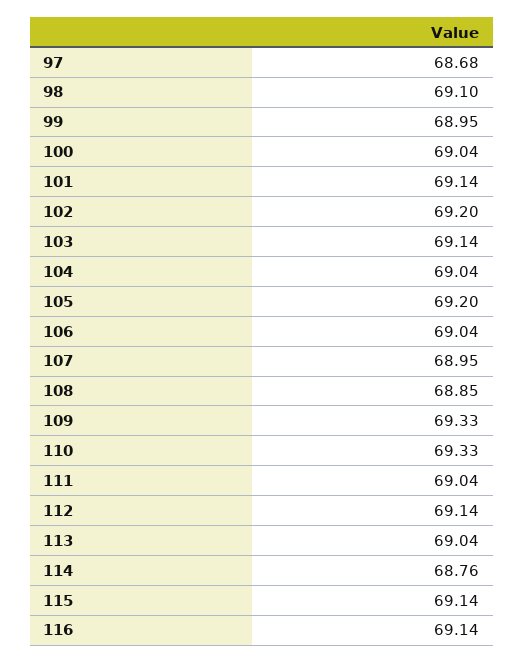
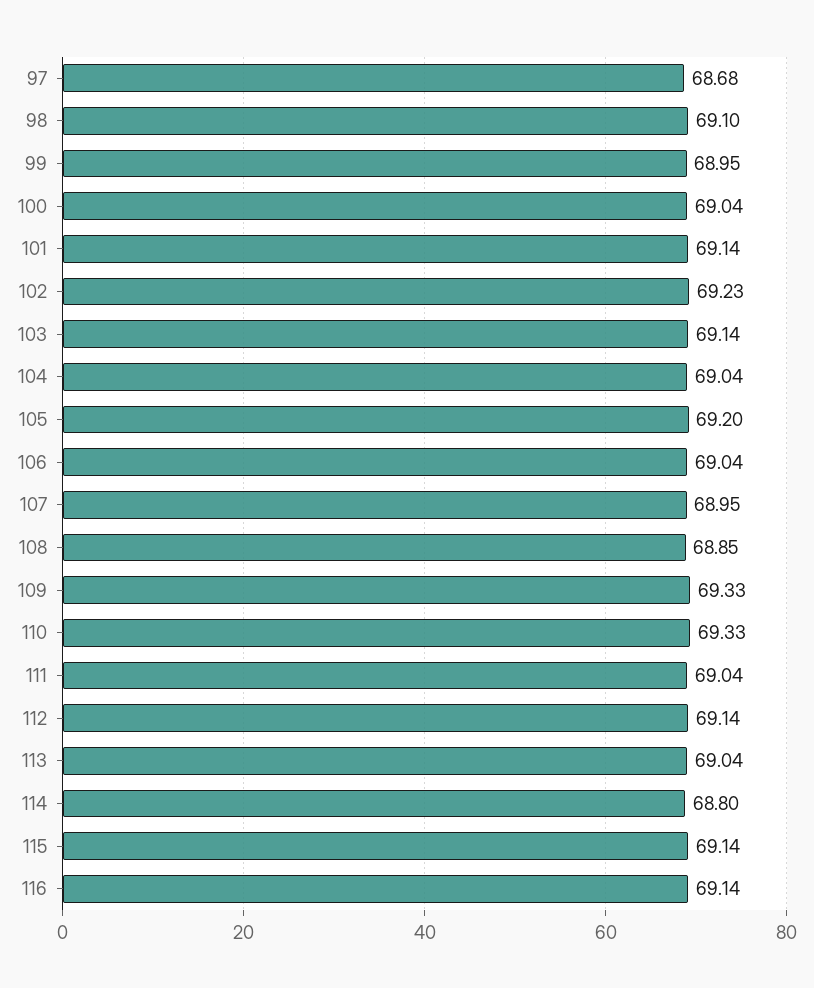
102: 69.2 -> 69.23
114: 68.76 -> 68.8

